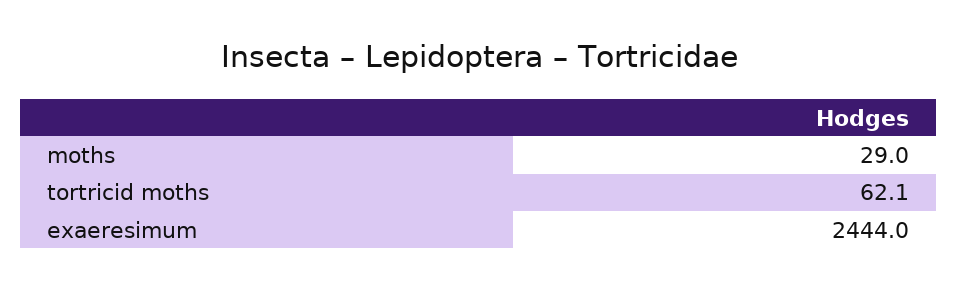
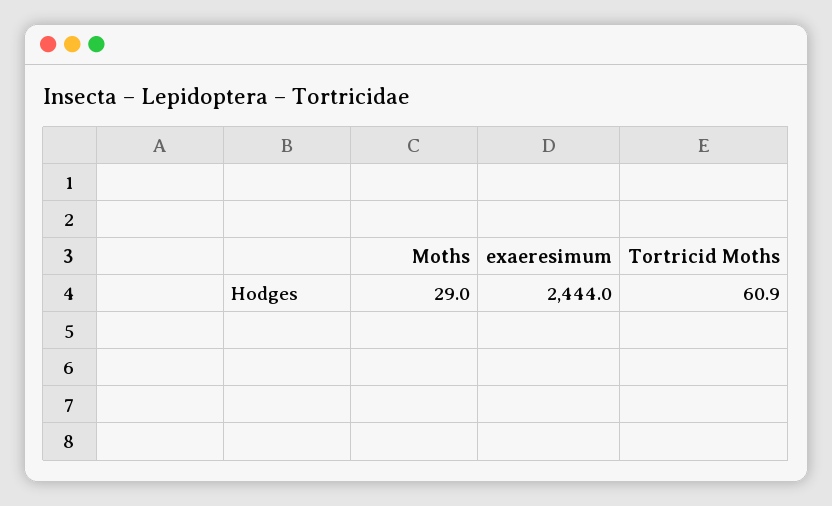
tortricid moths: 62.1 -> 60.9

